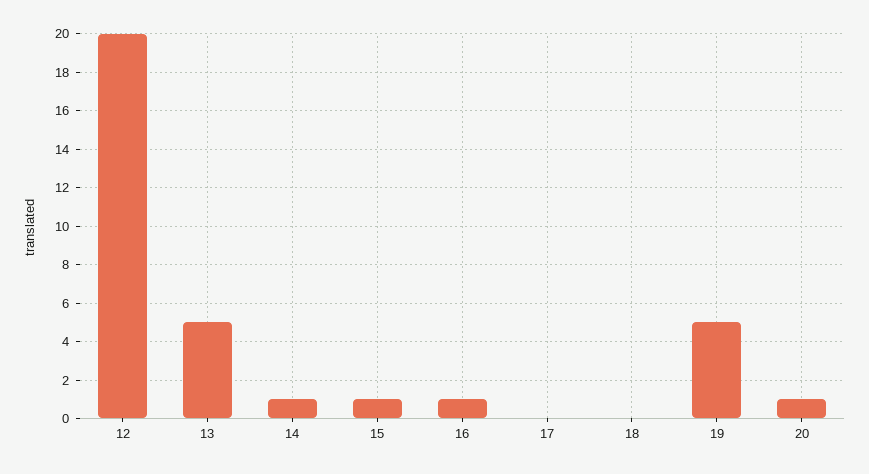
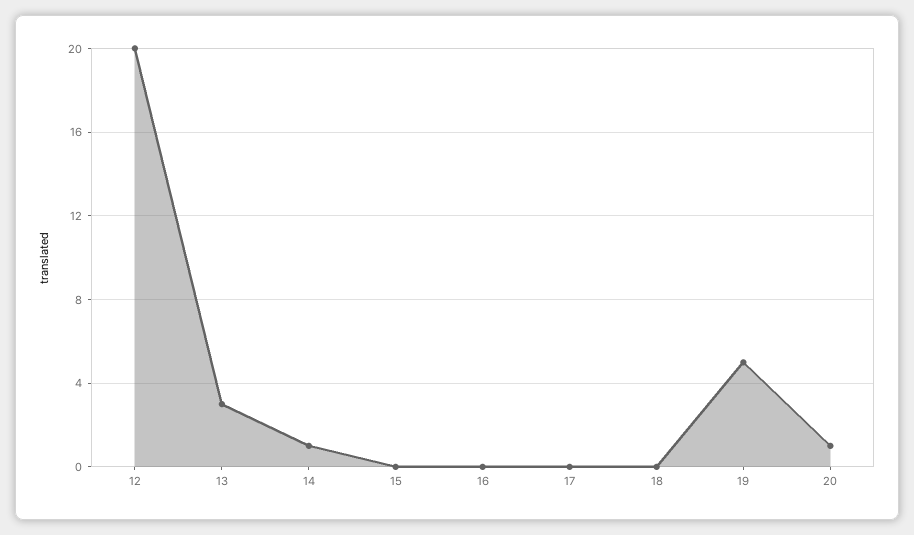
13: 5 -> 3
15: 1 -> 0
16: 1 -> 0

